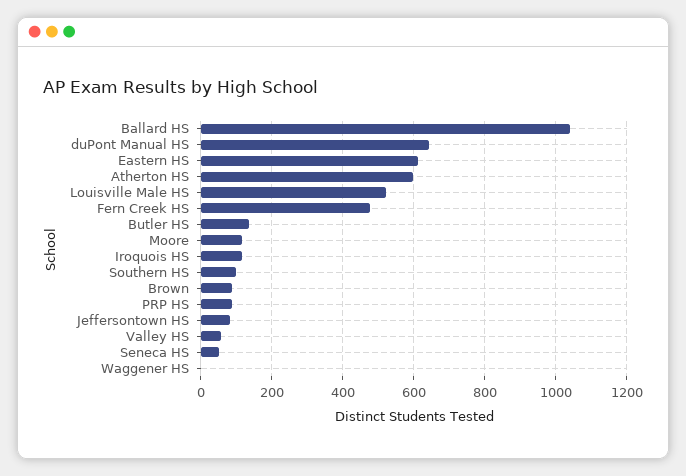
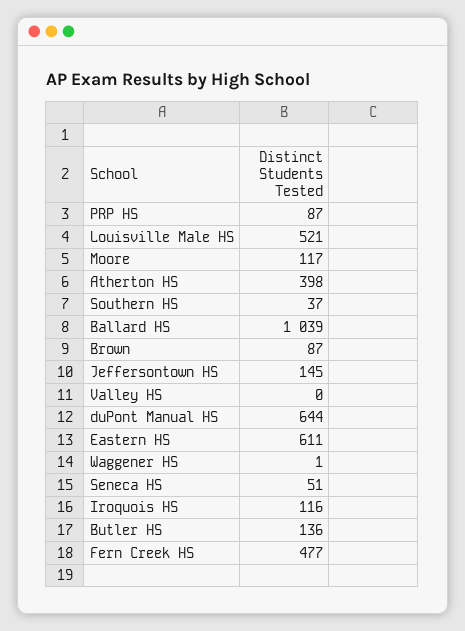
Atherton HS: 600 -> 398
Southern HS: 100 -> 37
Jeffersontown HS: 80 -> 145
Valley HS: 60 -> 0

